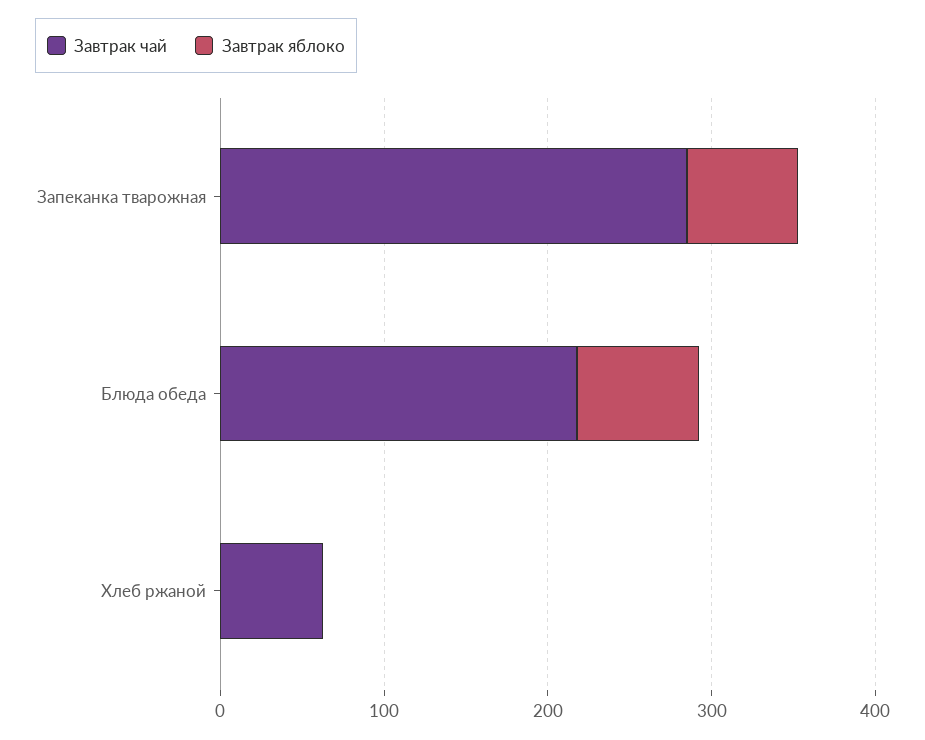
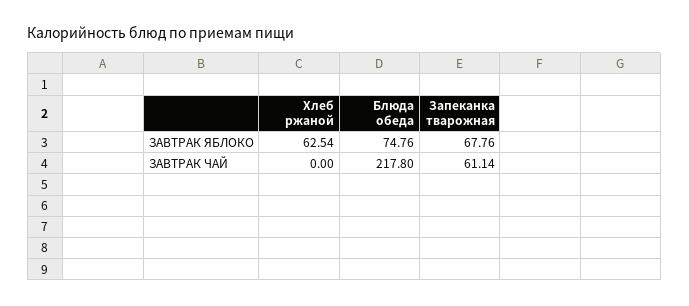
Завтрак чай, Запеканка тварожная: 280 -> 61.14
Завтрак чай, Хлеб ржаной: 60 -> 0
Завтрак яблоко, Хлеб ржаной: 0 -> 62.54

